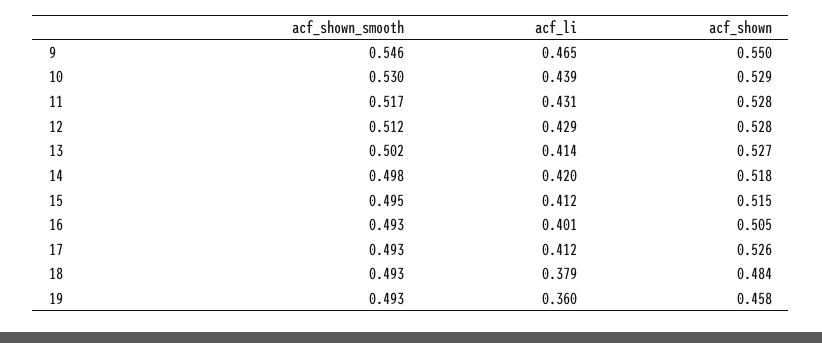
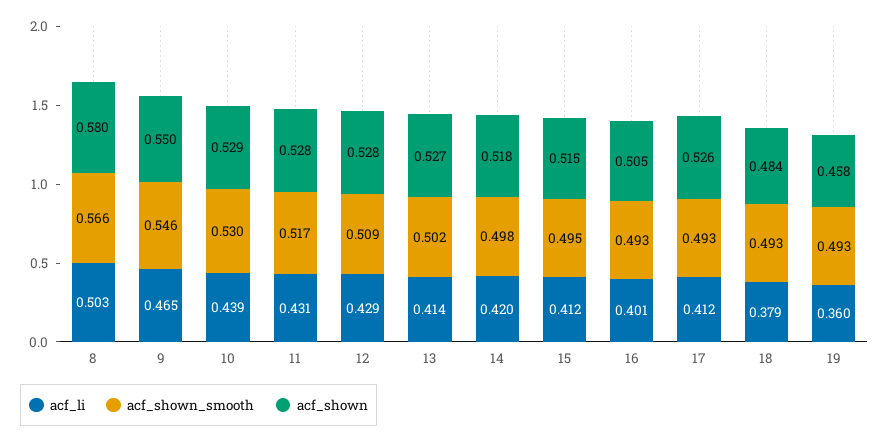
acf_shown_smooth, 12: 0.512 -> 0.509
acf_li, 8: none -> 0.503
acf_shown_smooth, 8: none -> 0.566
acf_shown, 8: none -> 0.58

